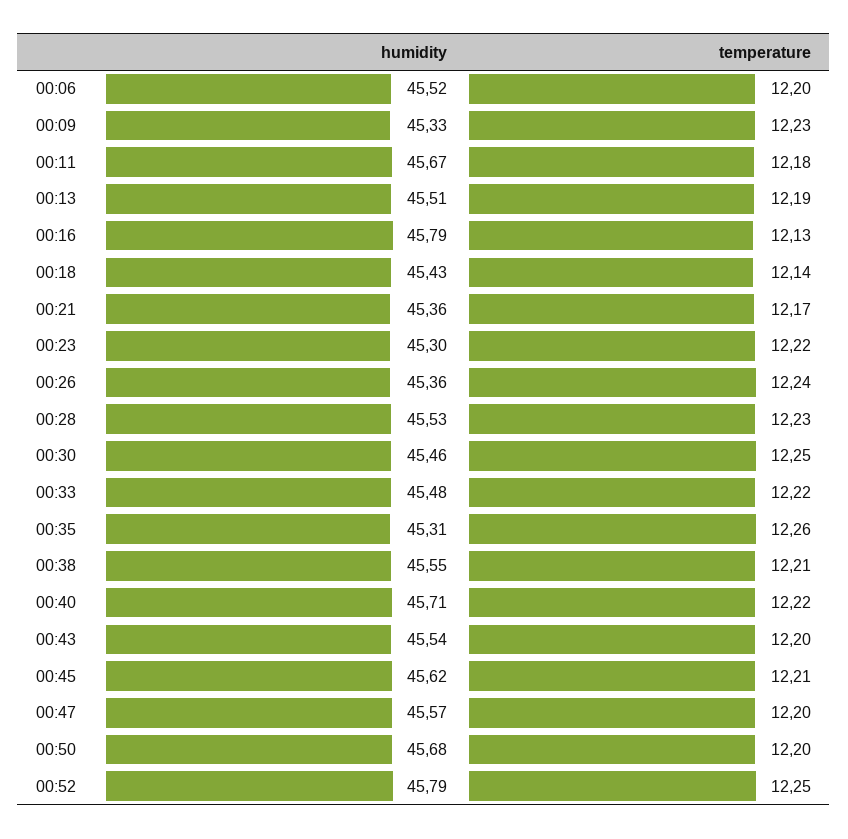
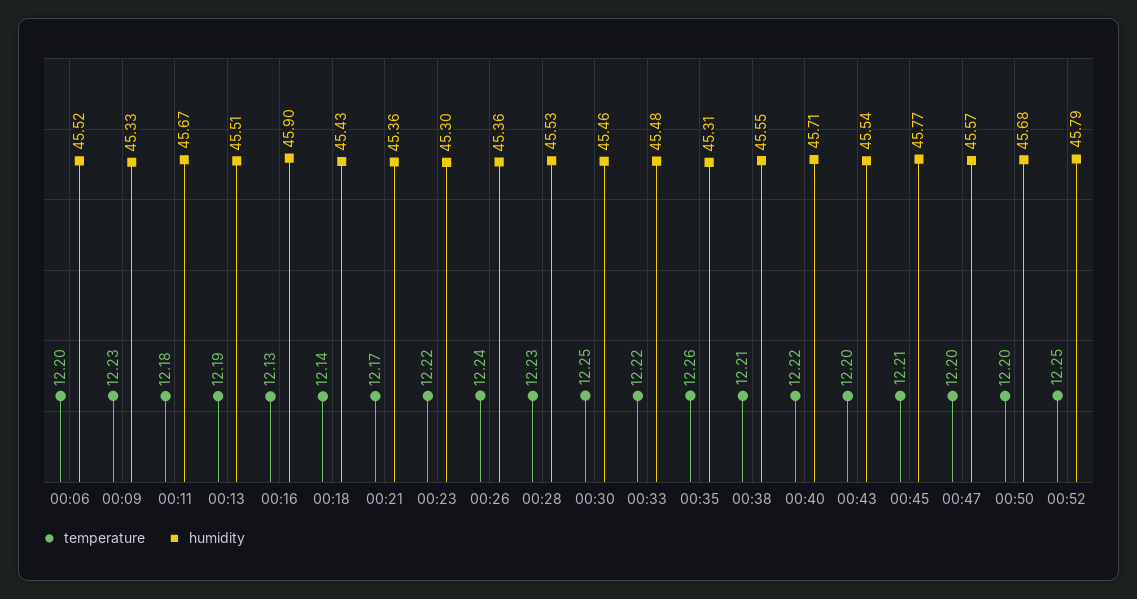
humidity, 00:16: 45.79 -> 45.9
humidity, 00:45: 45.62 -> 45.77

